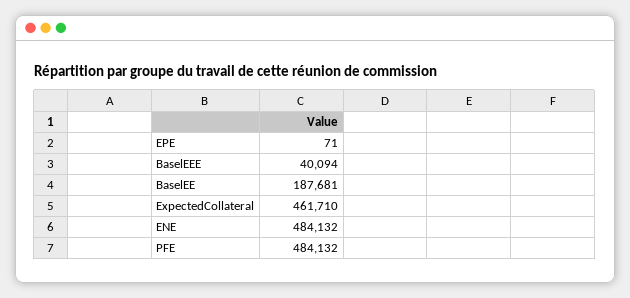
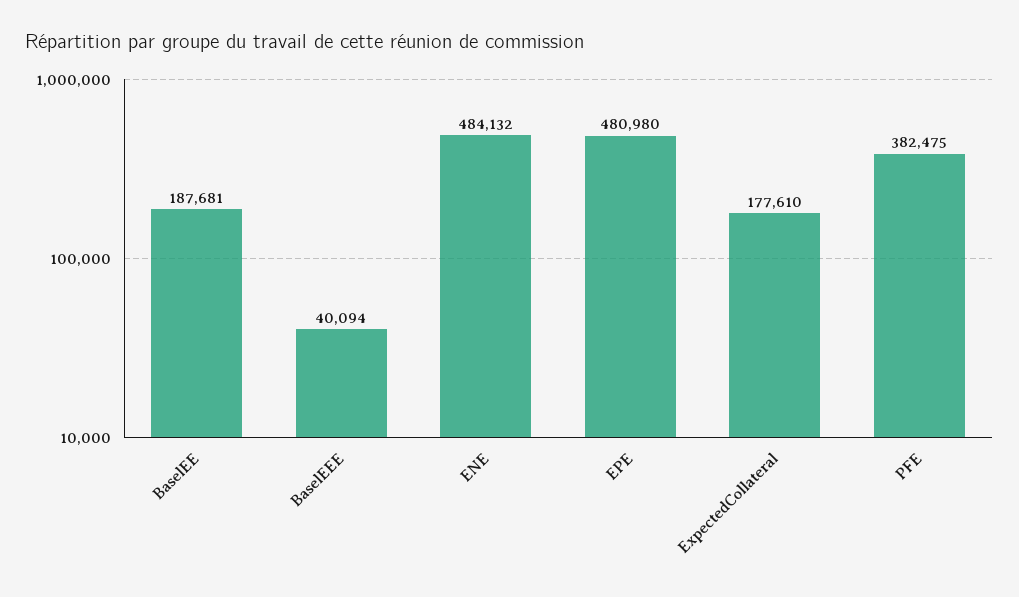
EPE: 71 -> 480980
ExpectedCollateral: 461710 -> 177610
PFE: 484132 -> 382475

